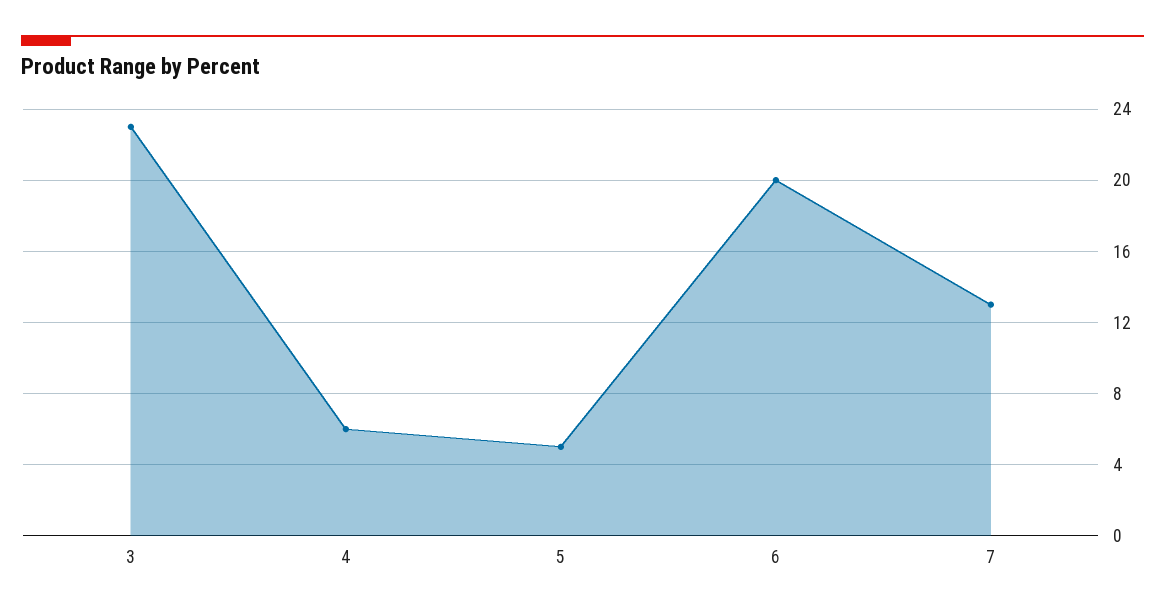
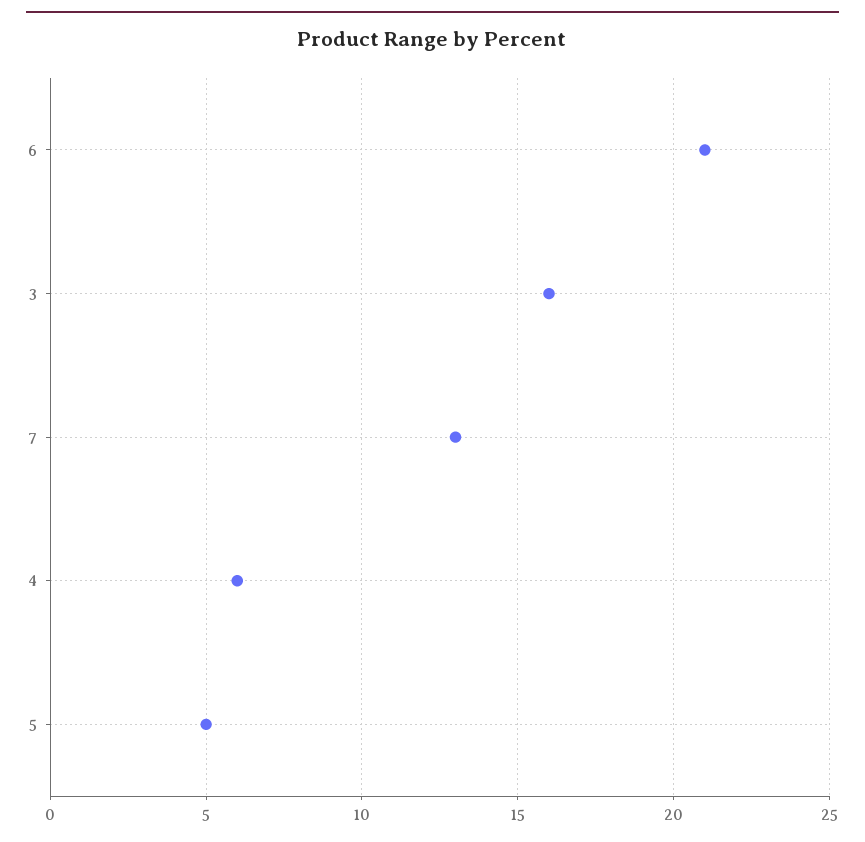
3: 23 -> 16
6: 20 -> 21

